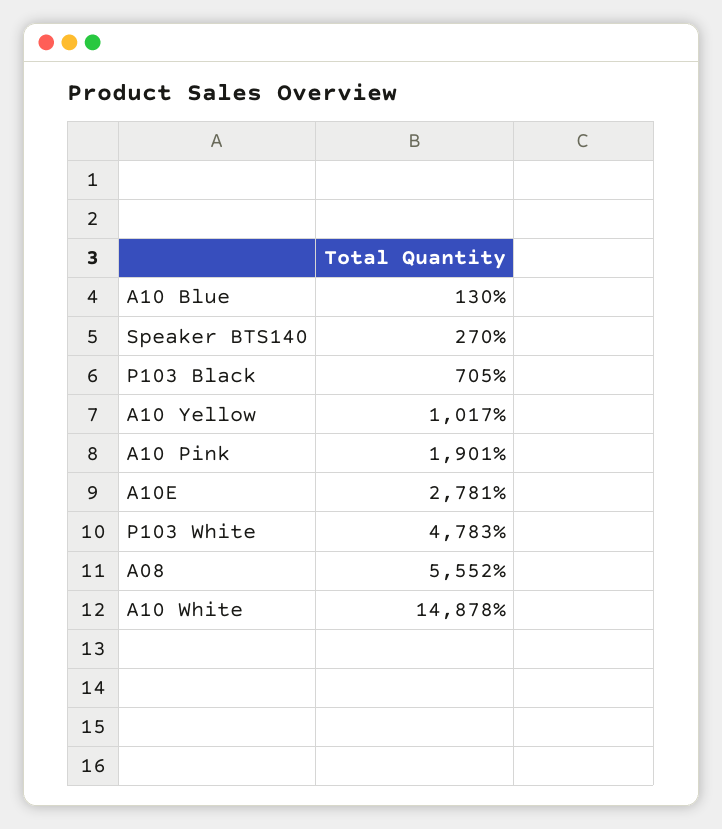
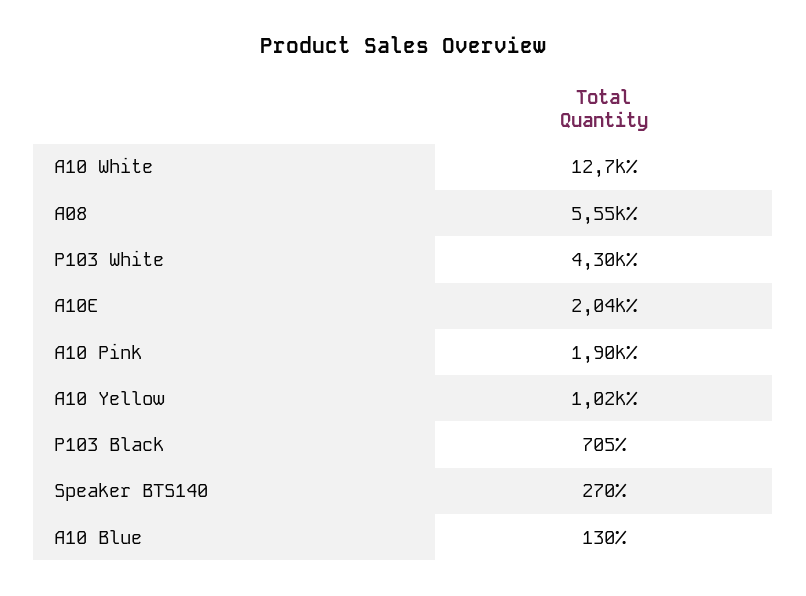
A10E: 2781 -> 2040
P103 White: 4783 -> 4300
A10 White: 14878 -> 12700

